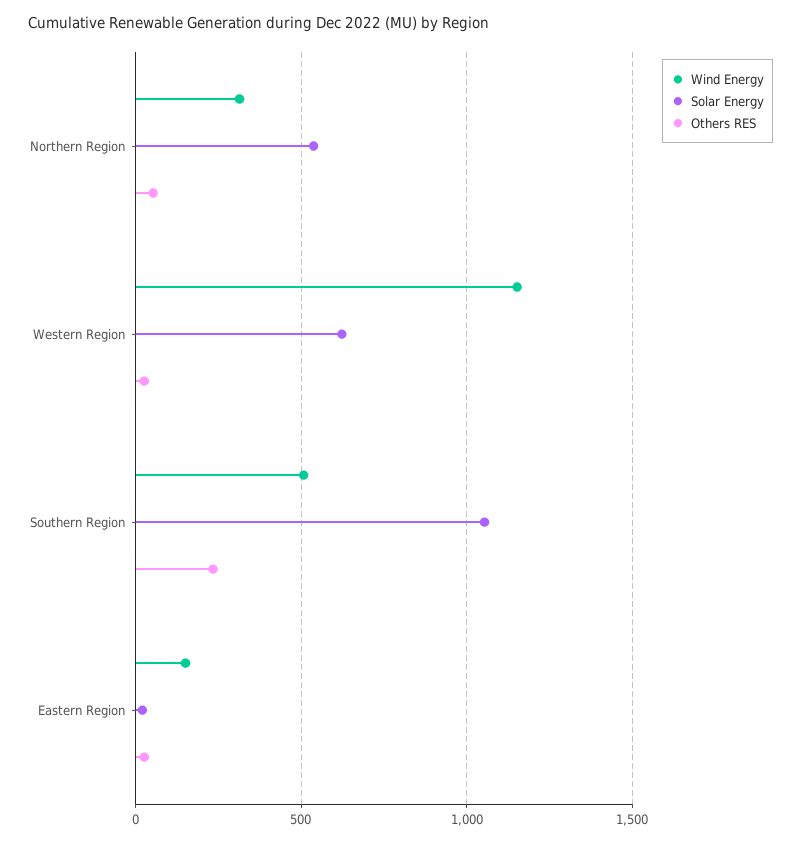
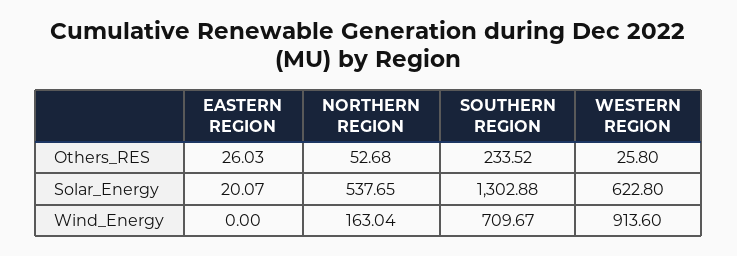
Wind Energy, Northern Region: 300 -> 163.04
Wind Energy, Western Region: 1150 -> 913.6
Wind Energy, Southern Region: 500 -> 709.67
Solar Energy, Southern Region: 1050 -> 1302.88
Wind Energy, Eastern Region: 150 -> 0

